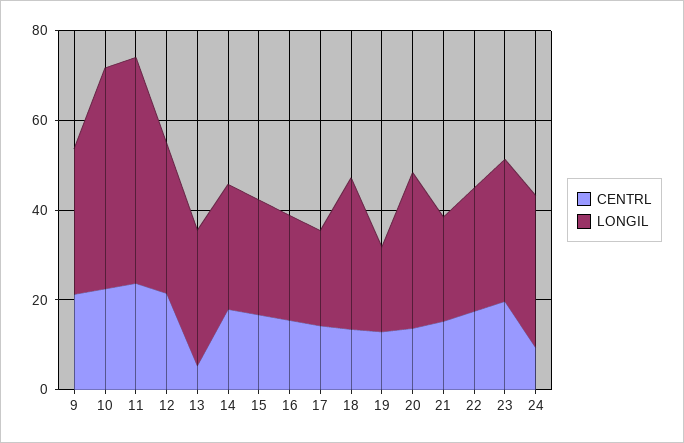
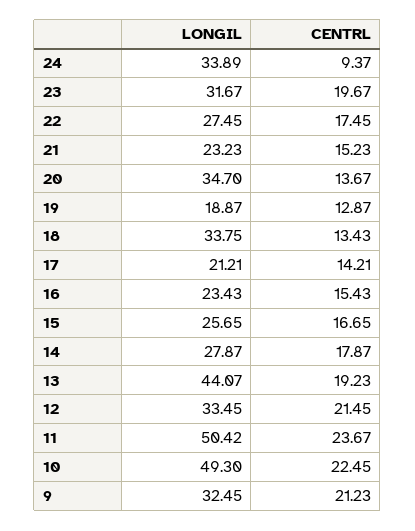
CENTRL, 13: 5 -> 19.23
LONGIL, 13: 30 -> 44.07

